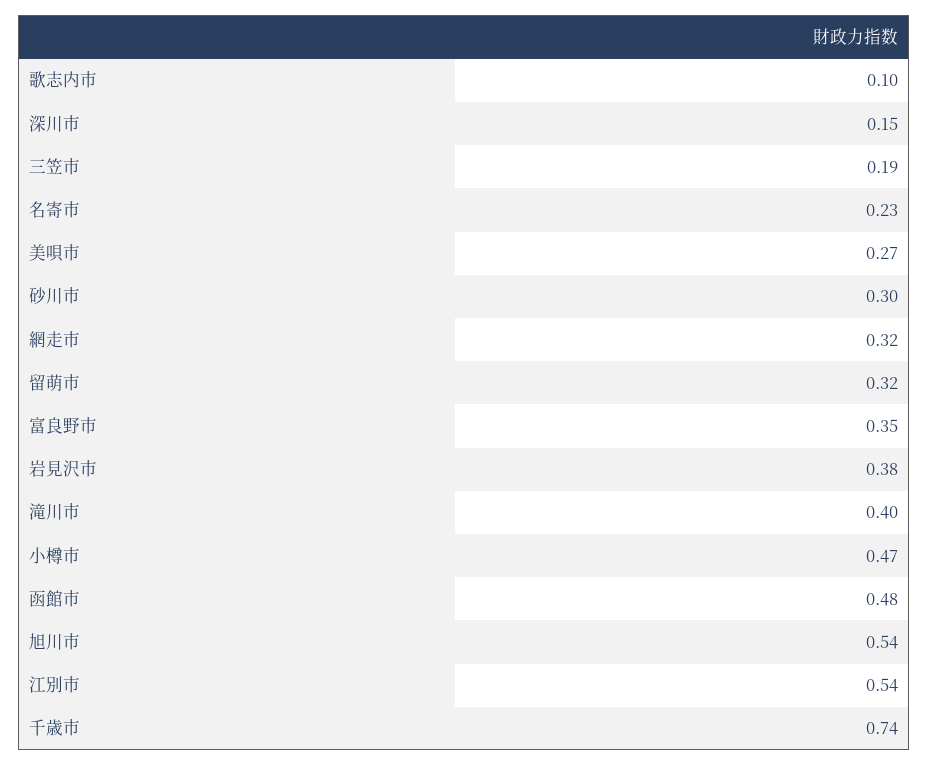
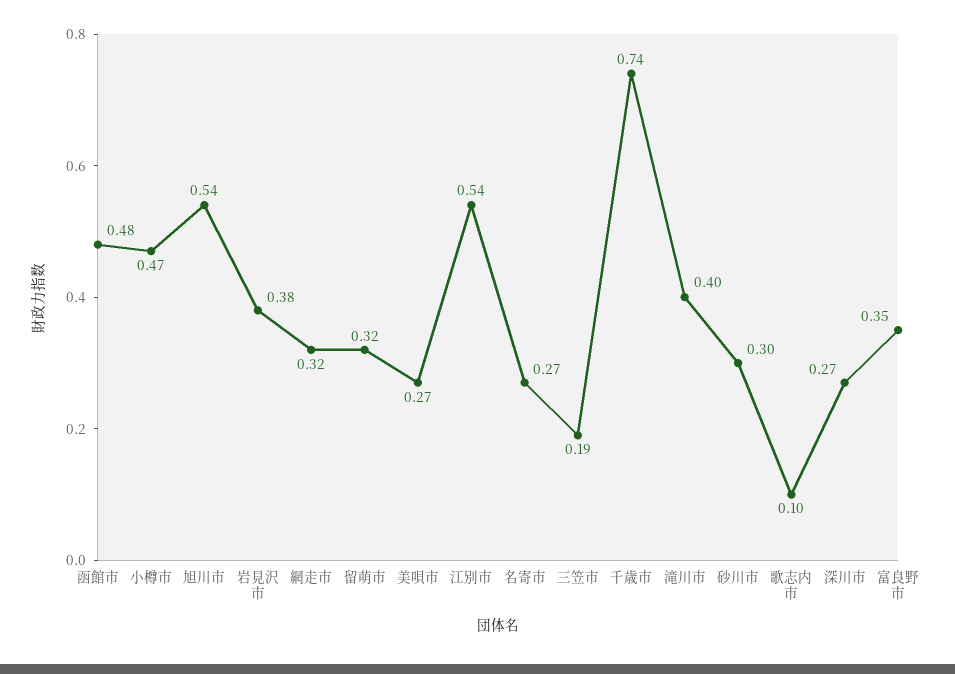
深川市: 0.15 -> 0.27
名寄市: 0.23 -> 0.27

